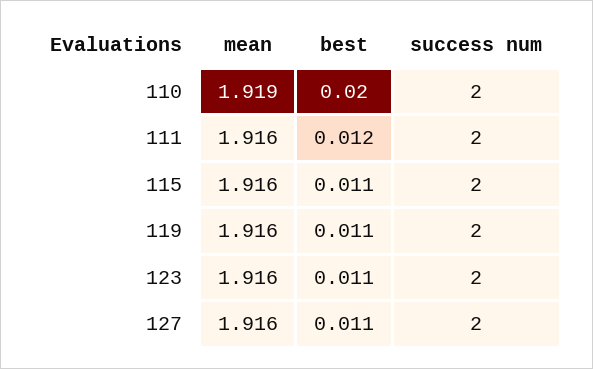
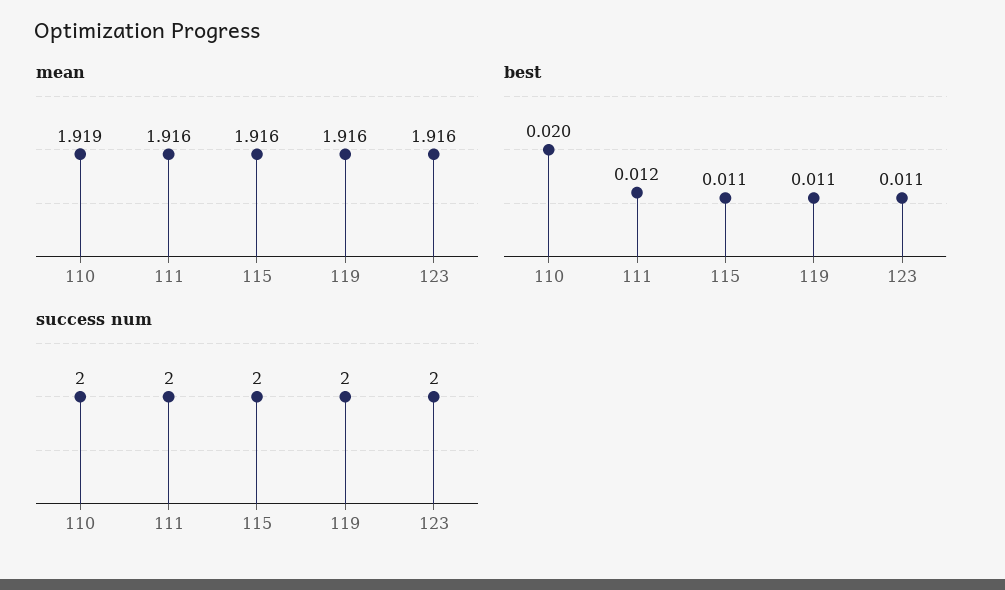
mean, 127: 1.916 -> none
best, 127: 0.011 -> none
success num, 127: 2 -> none

